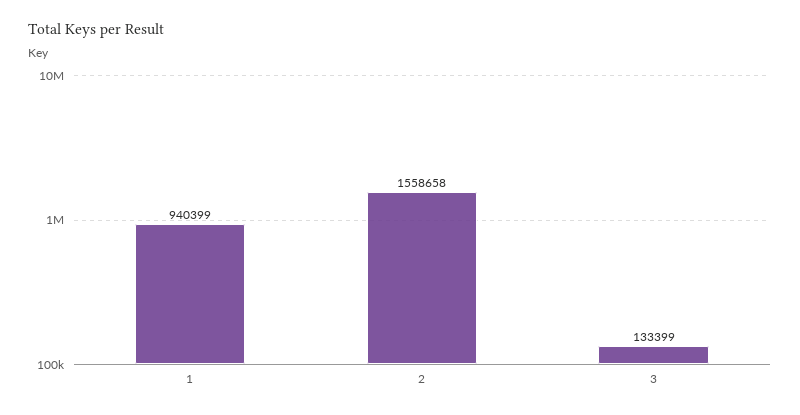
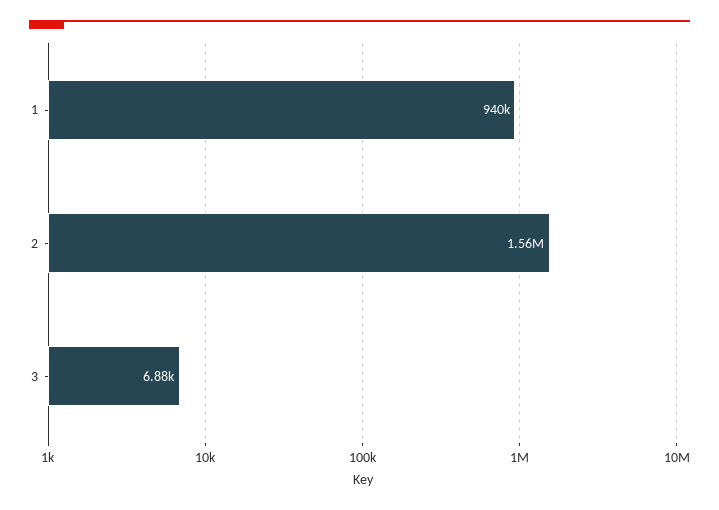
3: 133399 -> 6880

